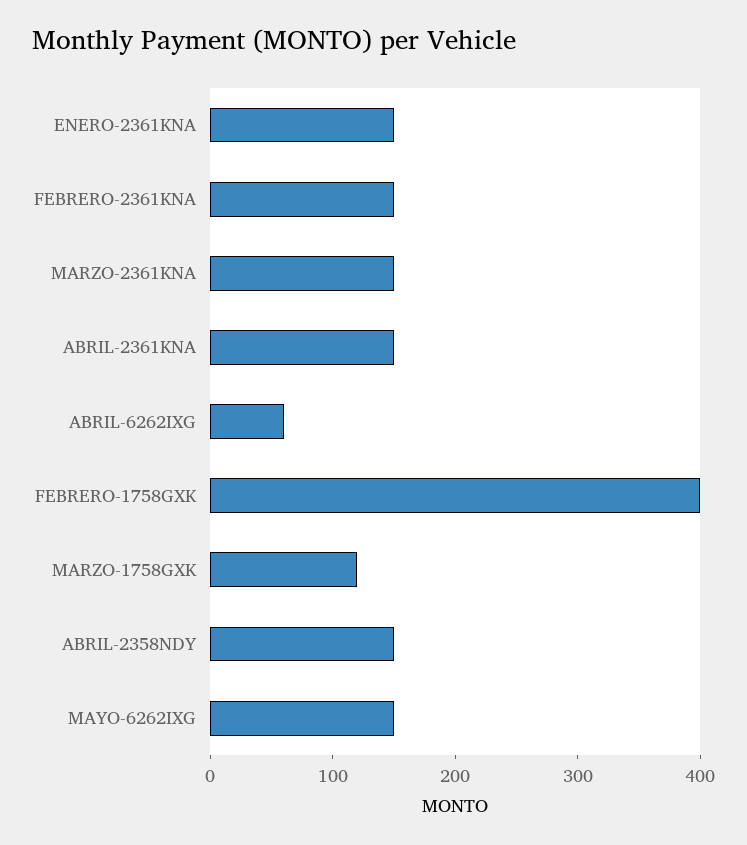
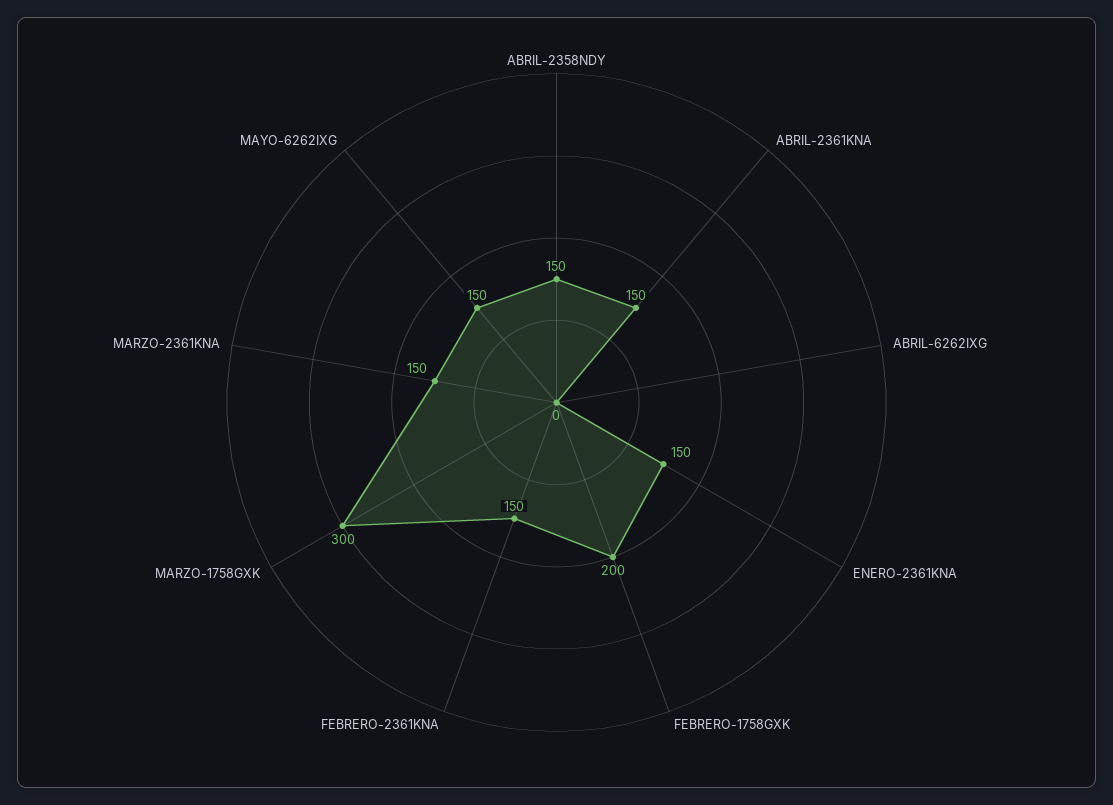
ABRIL-6262IXG: 60 -> 0
FEBRERO-1758GXK: 400 -> 200
MARZO-1758GXK: 120 -> 300

